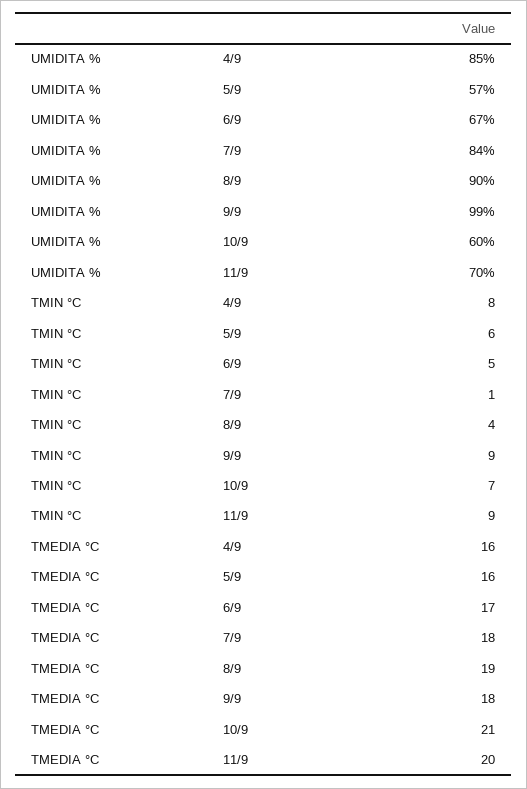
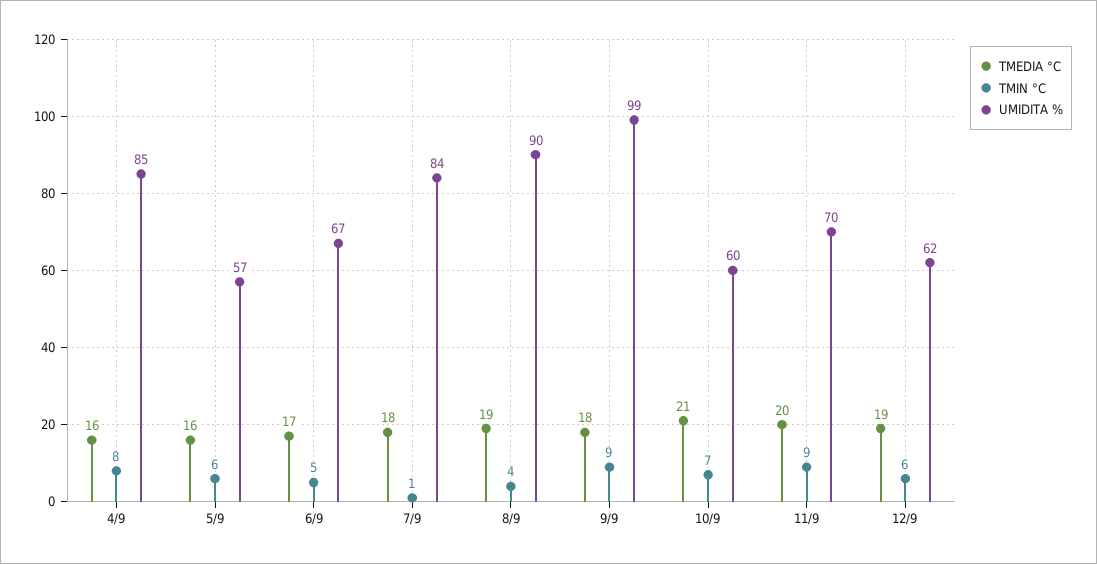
TMEDIA °C, 12/9: none -> 19
TMIN °C, 12/9: none -> 6
UMIDITA %, 12/9: none -> 62

